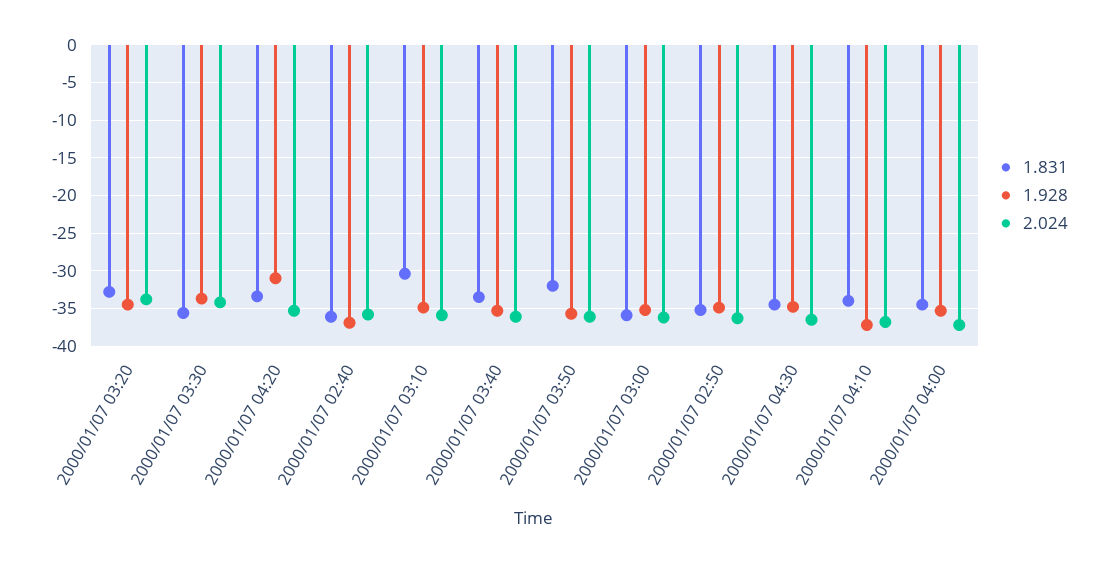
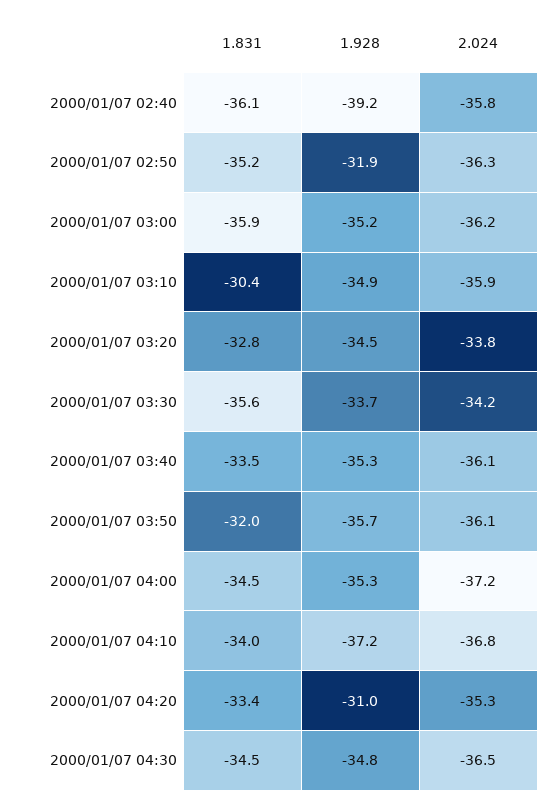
1.928, 2000/01/07 02:40: -37 -> -39.2
1.928, 2000/01/07 02:50: -35 -> -31.9

